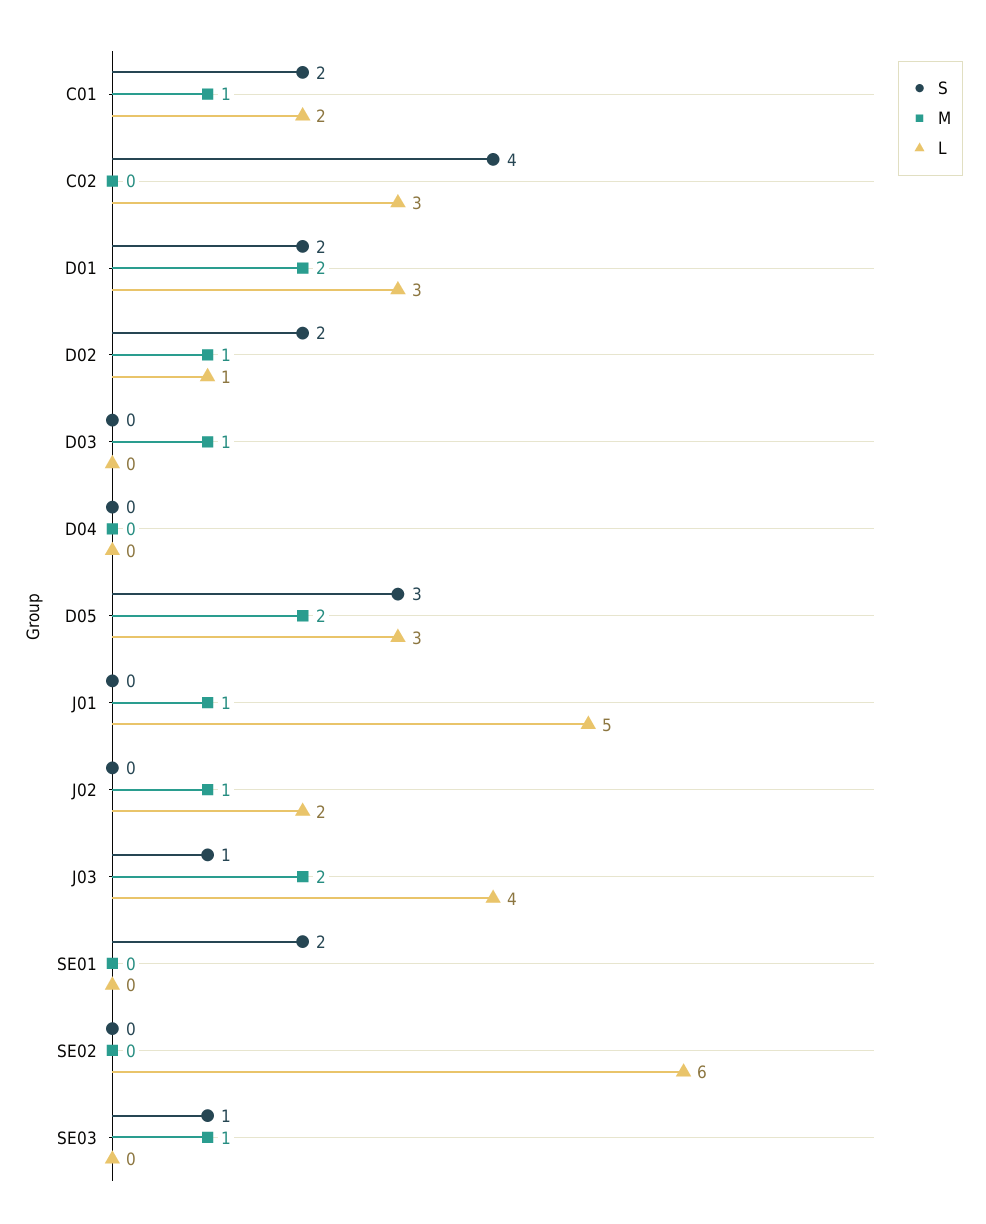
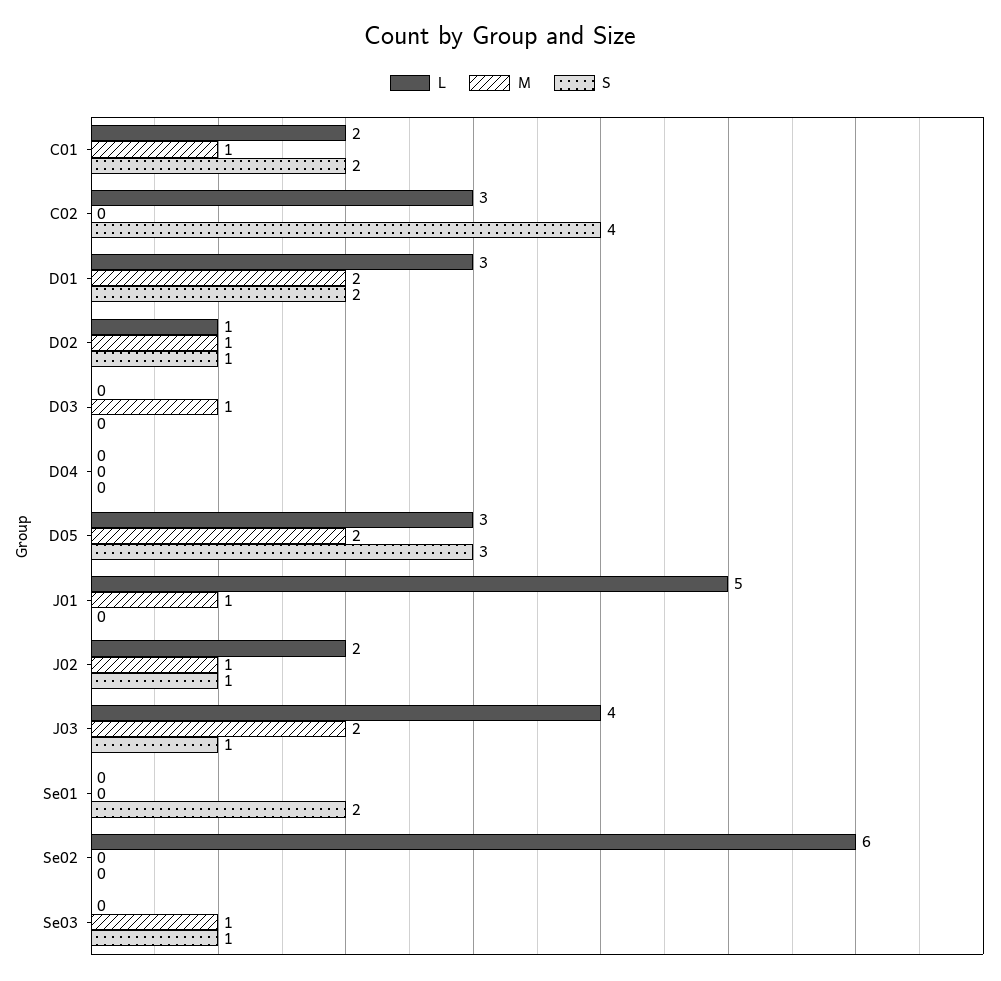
S, D02: 2 -> 1
S, J02: 0 -> 1

